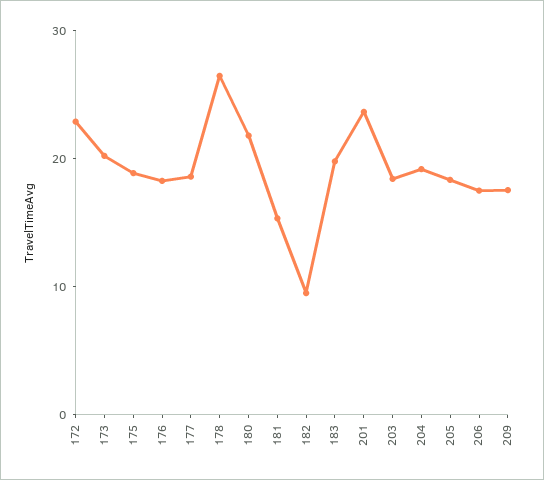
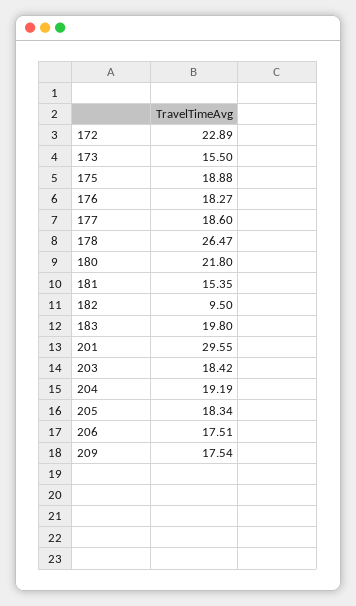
173: 20 -> 15.5
201: 24 -> 29.55

